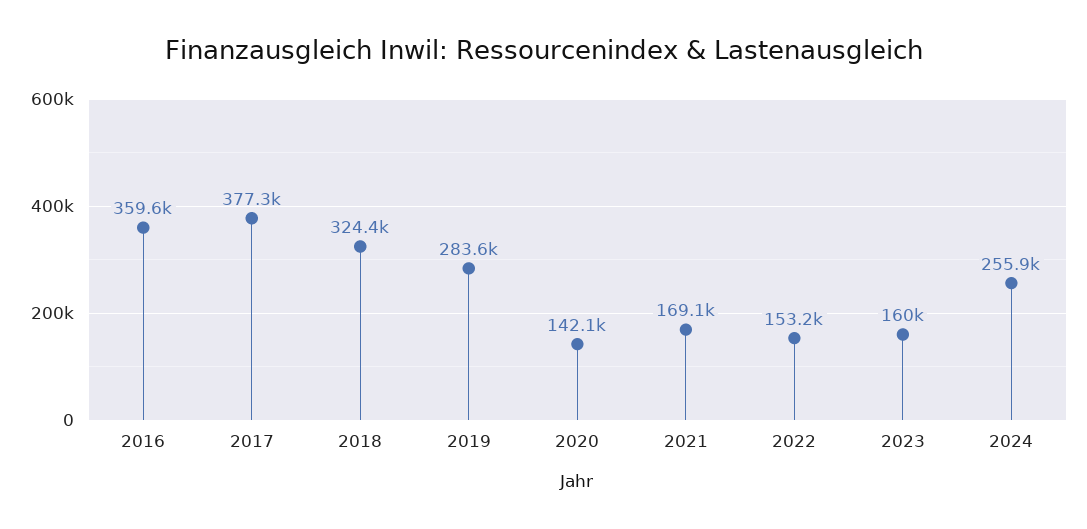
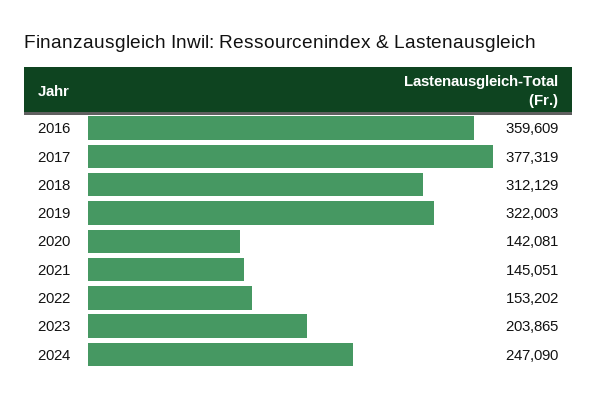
2018: 324400 -> 312129
2019: 283600 -> 322003
2021: 169100 -> 145051
2023: 160000 -> 203865
2024: 255900 -> 247090

